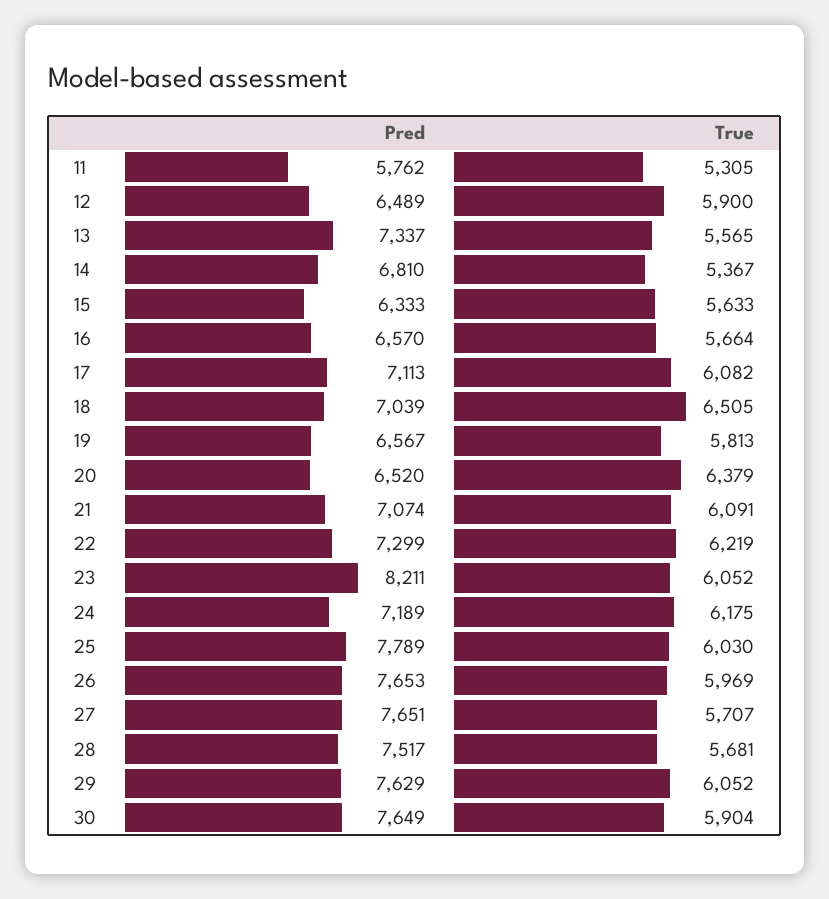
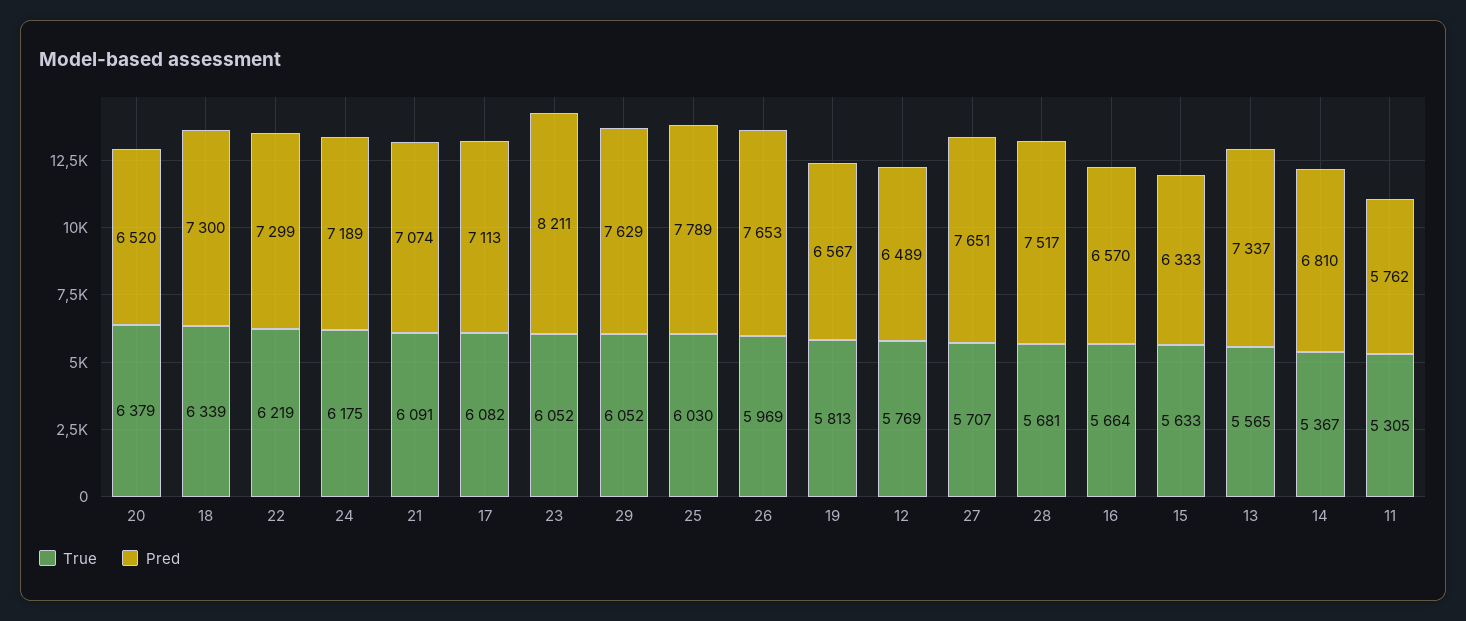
True, 12: 5900 -> 5769
Pred, 18: 7039 -> 7300
True, 18: 6505 -> 6339
Pred, 30: 7649 -> none
True, 30: 5904 -> none

